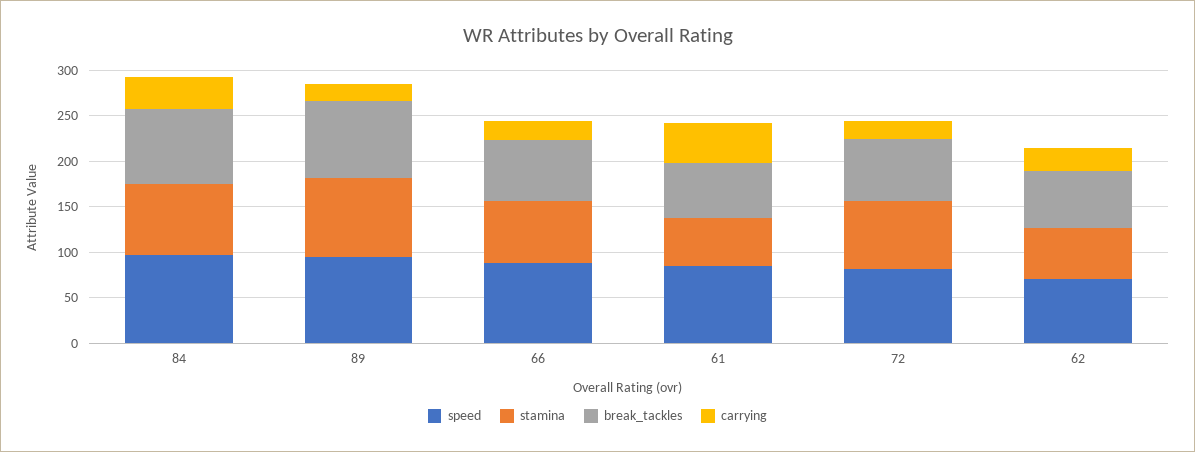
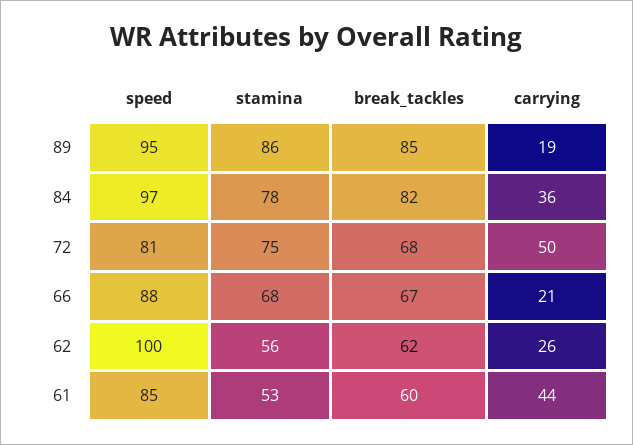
carrying, 72: 20 -> 50
speed, 62: 70 -> 100

